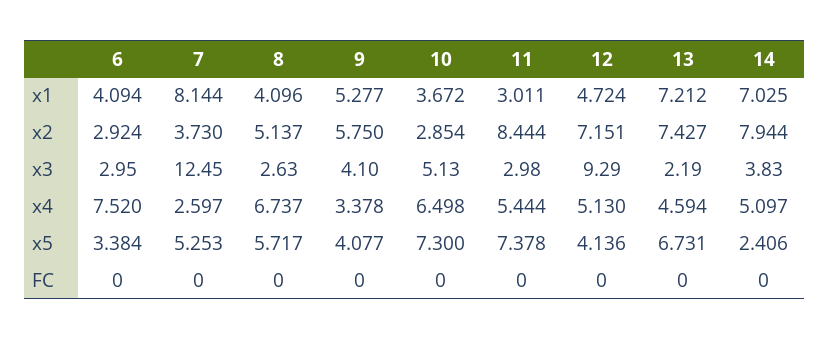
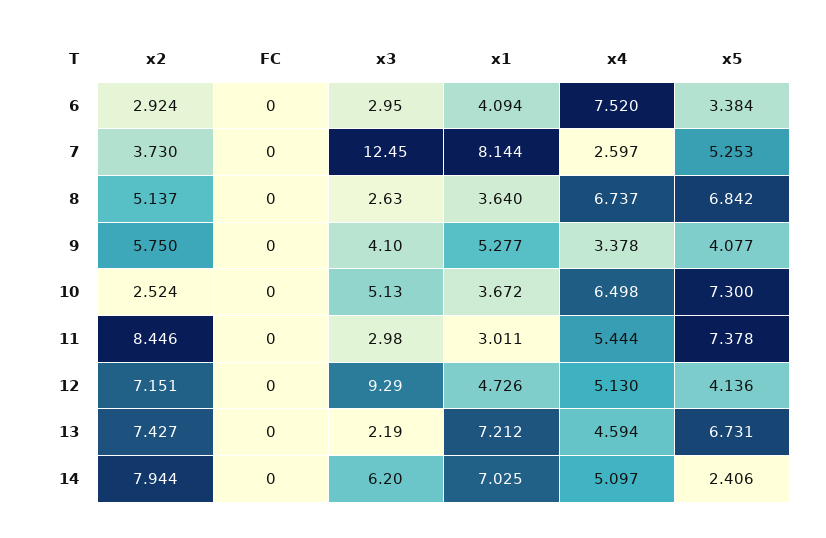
8, x1: 4.096 -> 3.64
12, x1: 4.724 -> 4.726
10, x2: 2.854 -> 2.524
11, x2: 8.444 -> 8.446
14, x3: 3.83 -> 6.2
8, x5: 5.717 -> 6.842

